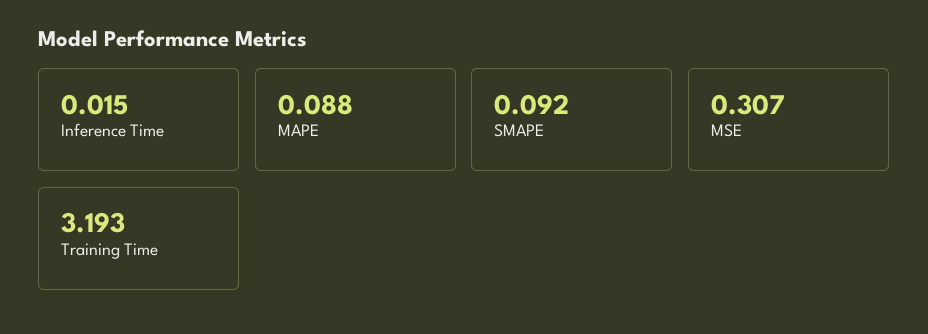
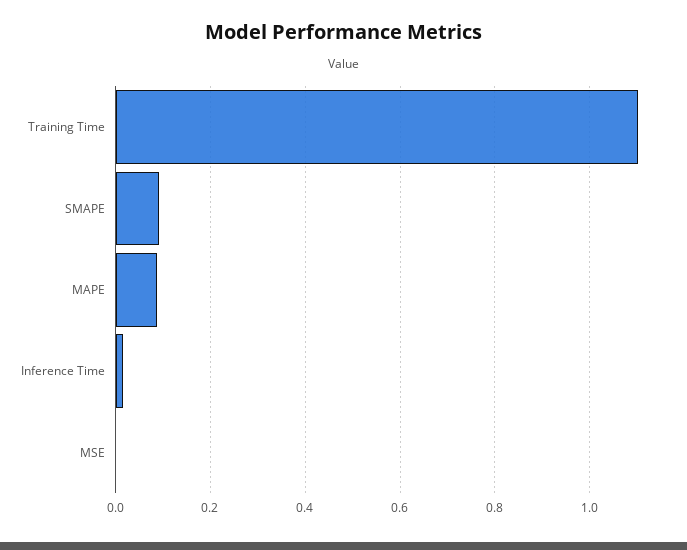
MSE: 0.307 -> 0
Training Time: 3.193 -> 1.1

